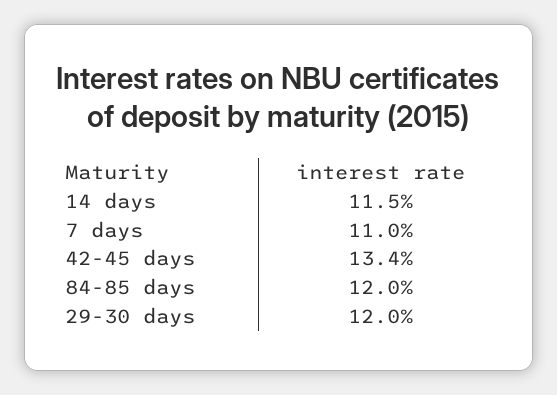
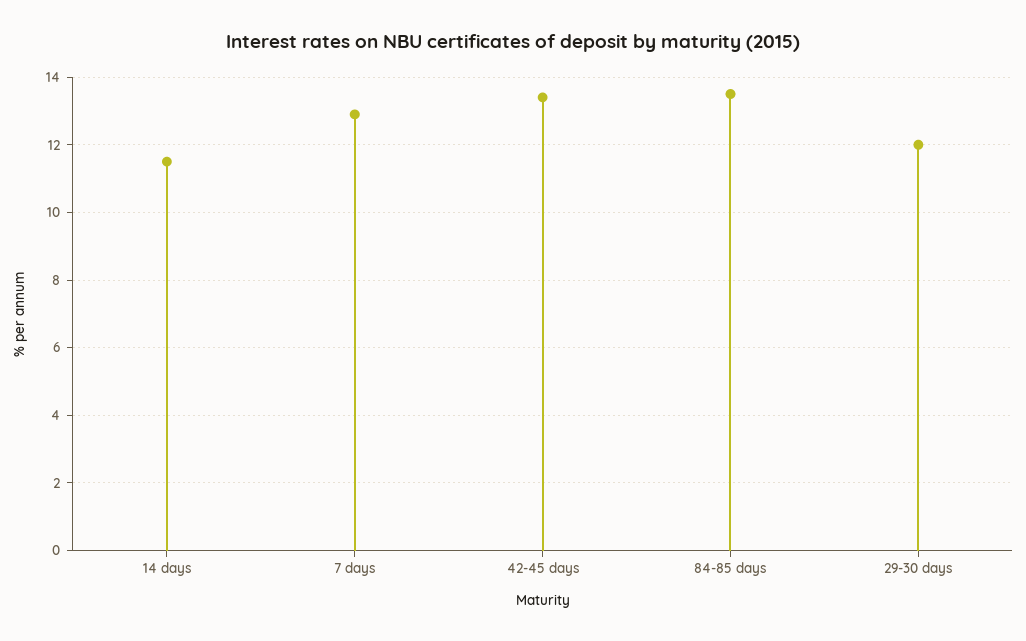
7 days: 11 -> 13
84-85 days: 12 -> 13.5

